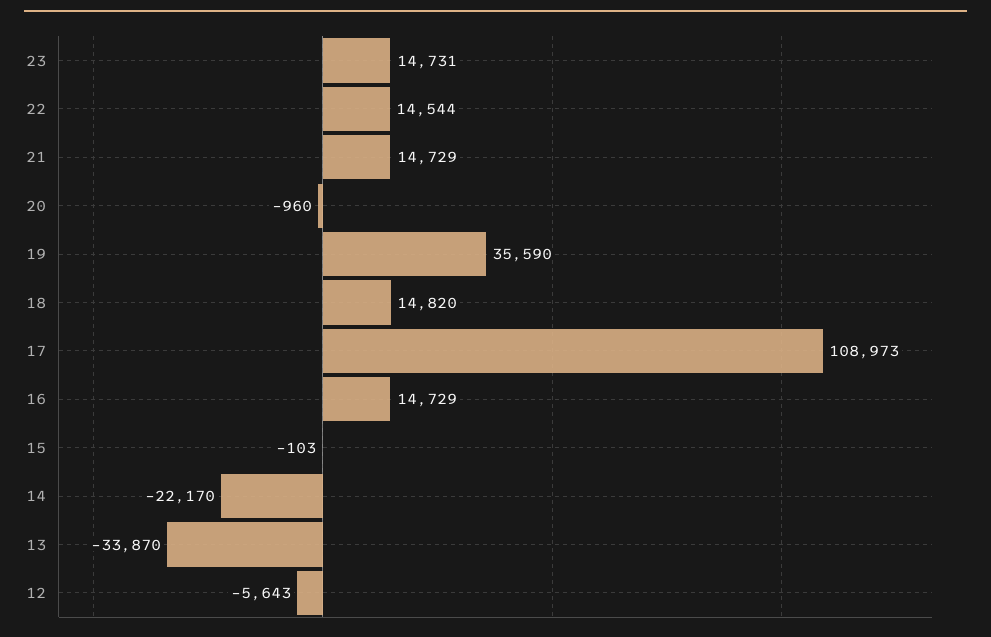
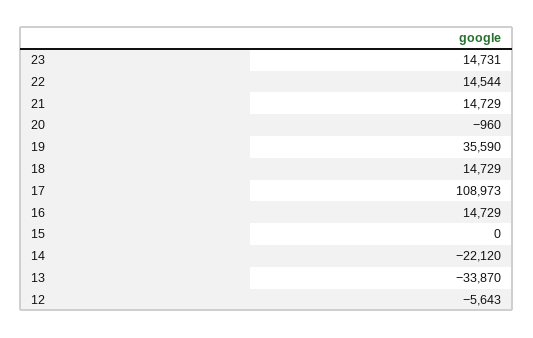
18: 14820 -> 14729
15: -103 -> 0
14: -22170 -> -22120

